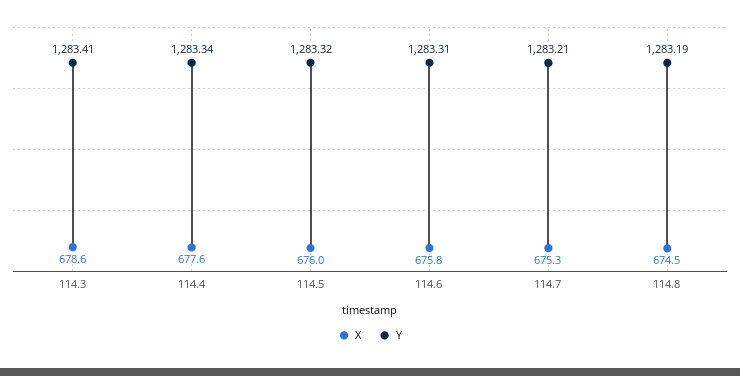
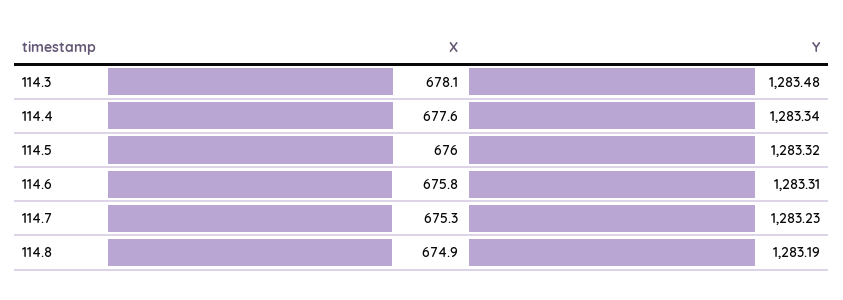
X, 114.3: 678.6 -> 678.1
Y, 114.3: 1283.41 -> 1283.48
Y, 114.7: 1283.21 -> 1283.23
X, 114.8: 674.5 -> 674.9

